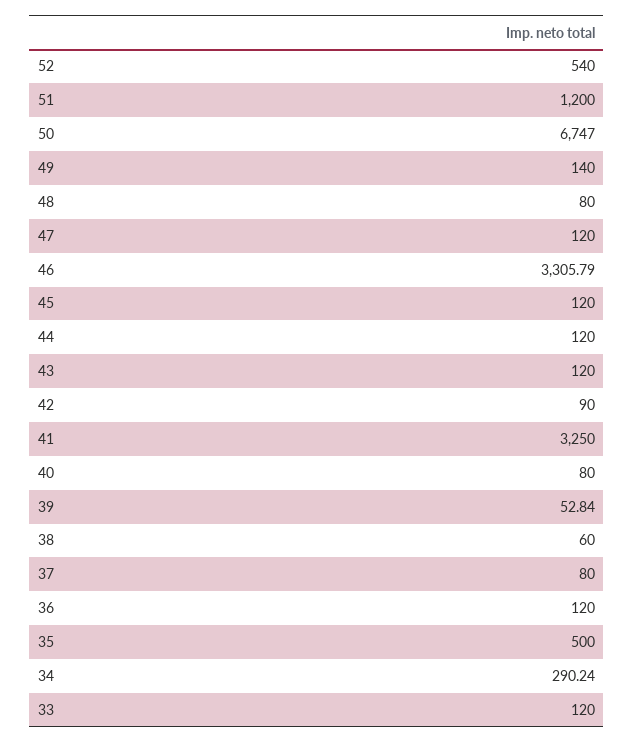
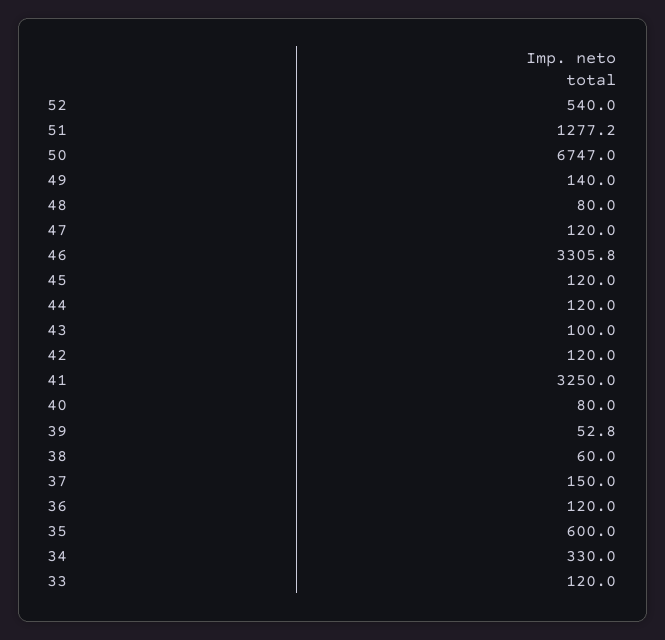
51: 1200 -> 1277.2
43: 120 -> 100
42: 90 -> 120
37: 80 -> 150
35: 500 -> 600
34: 290.24 -> 330

